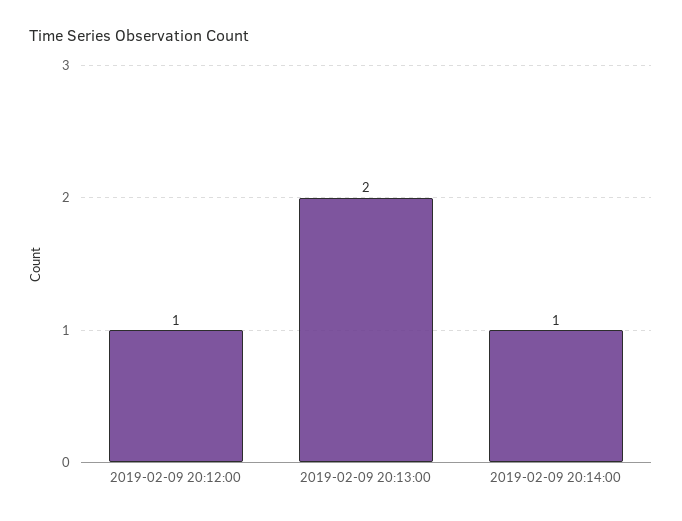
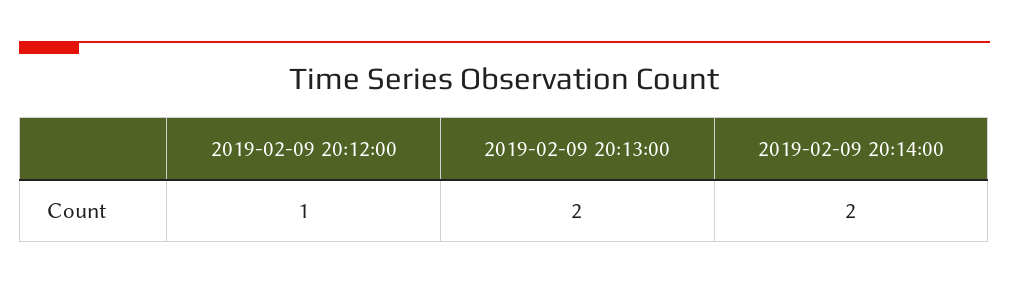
2019-02-09 20:14:00: 1 -> 2

